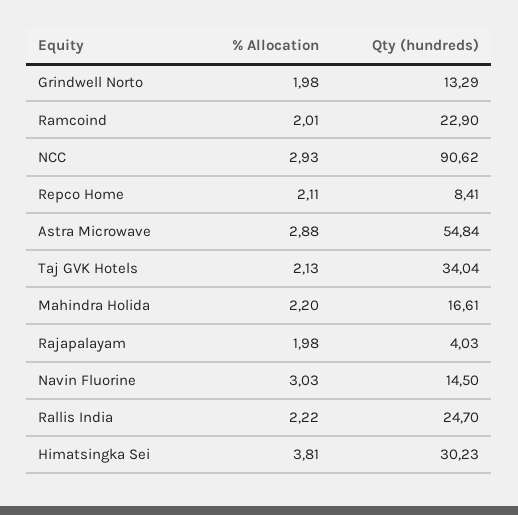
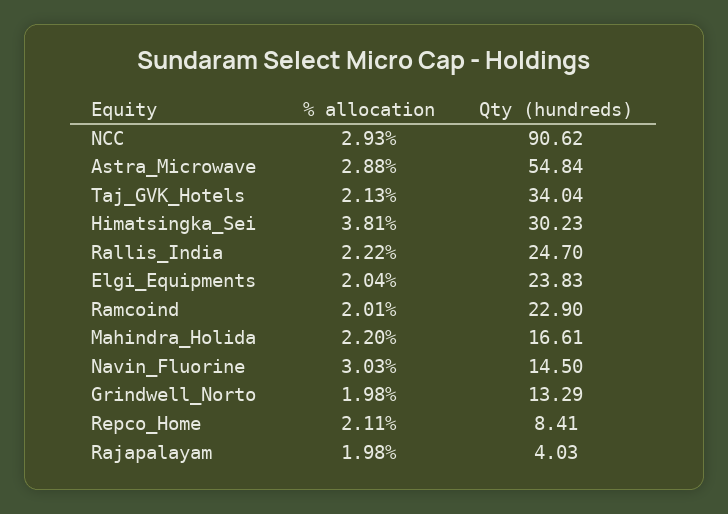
% Allocation, Elgi_Equipments: none -> 2.04
Qty (hundreds), Elgi_Equipments: none -> 23.83

